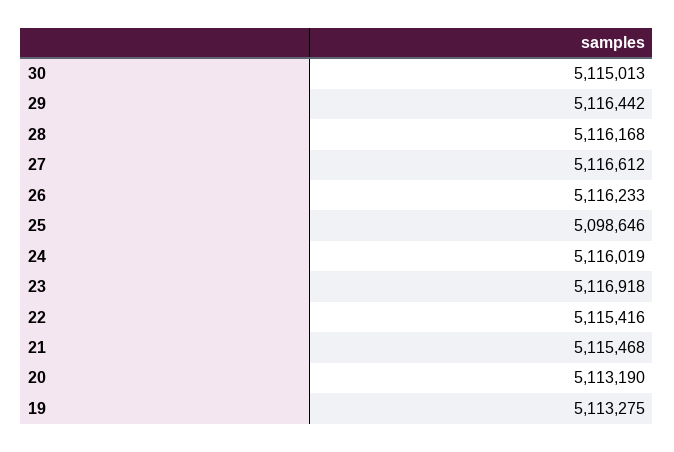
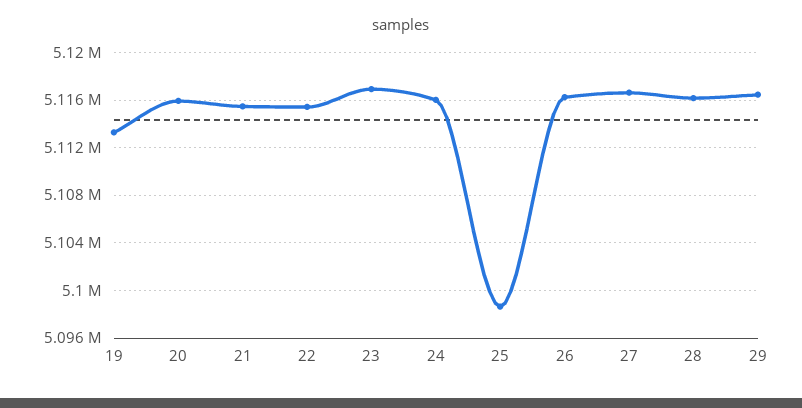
30: 5115013 -> none
20: 5113190 -> 5116000

